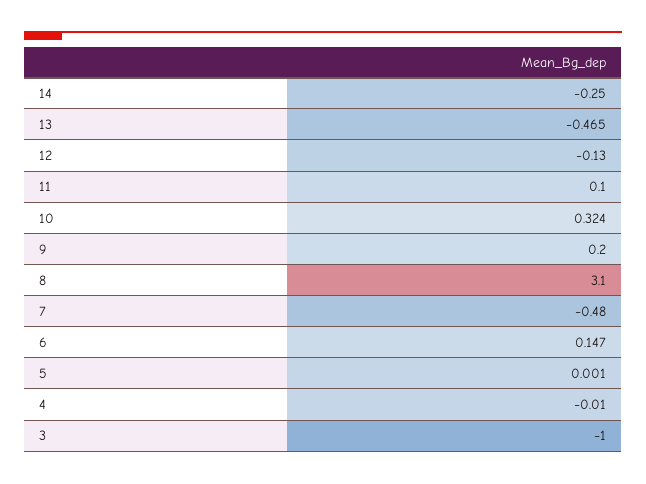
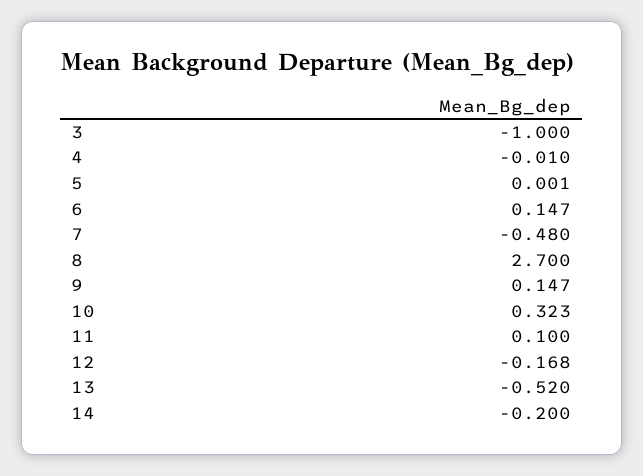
14: -0.25 -> -0.2
13: -0.465 -> -0.52
12: -0.13 -> -0.168
10: 0.324 -> 0.323
9: 0.2 -> 0.147
8: 3.1 -> 2.7

